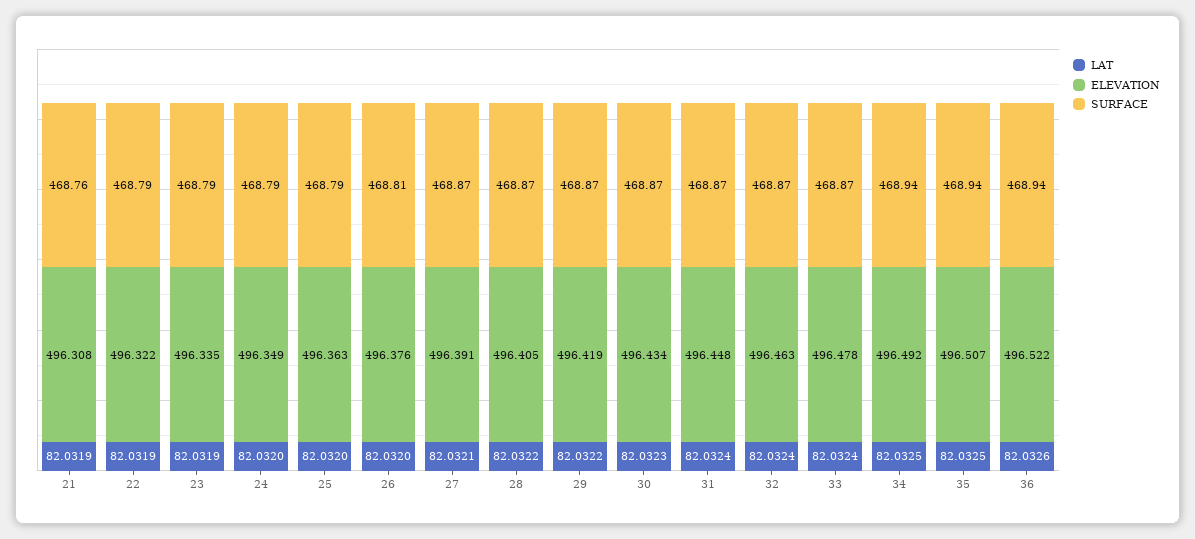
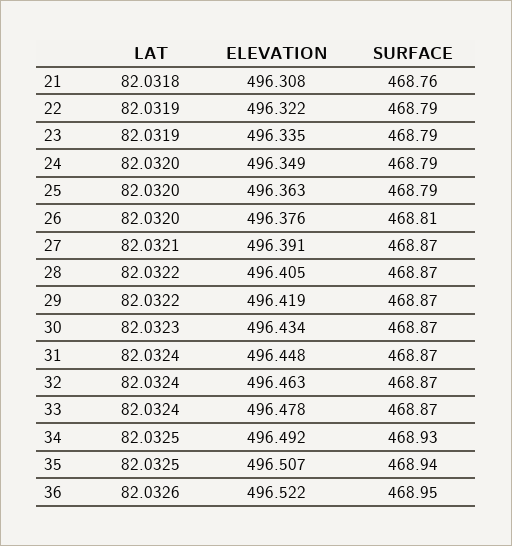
LAT, 21: 82.0319 -> 82.0318
SURFACE, 34: 468.94 -> 468.93
SURFACE, 36: 468.94 -> 468.95

